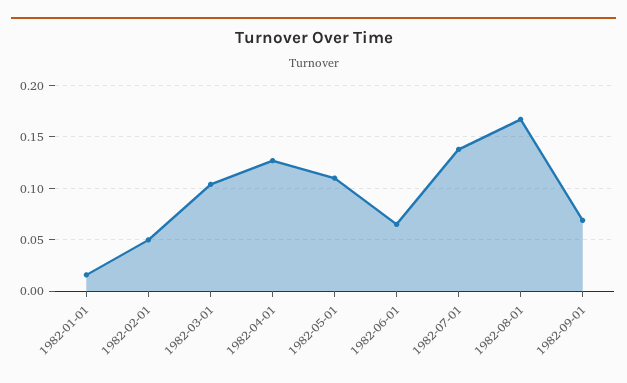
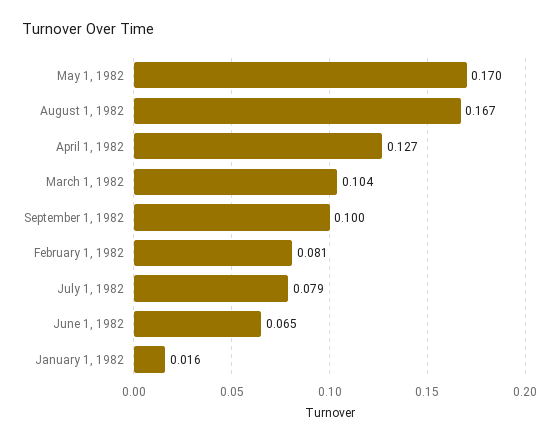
1982-02-01: 0.05 -> 0.081
1982-05-01: 0.11 -> 0.17
1982-07-01: 0.14 -> 0.079
1982-09-01: 0.07 -> 0.1

